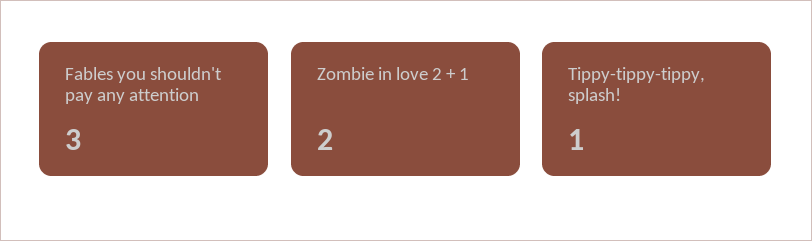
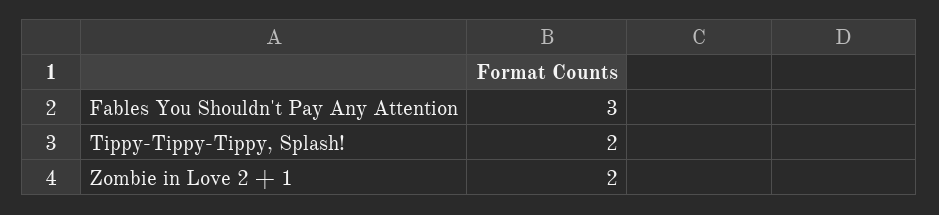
Tippy-tippy-tippy, splash!: 1 -> 2

